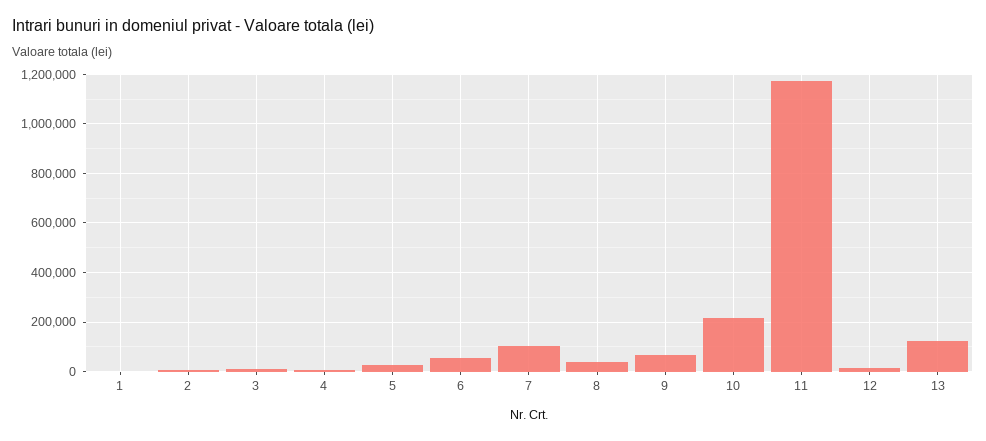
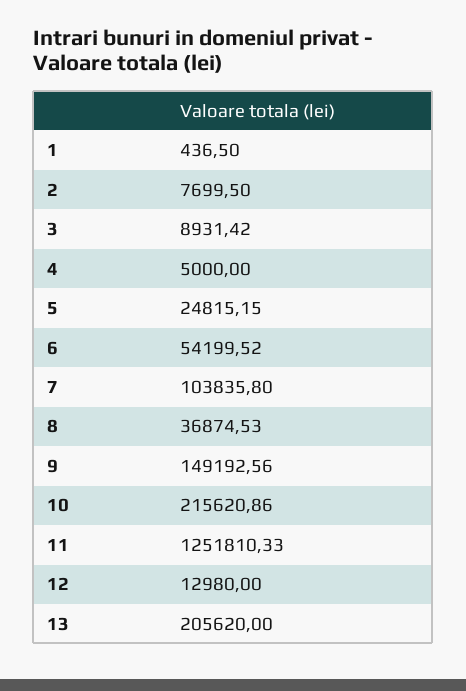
9: 75000 -> 149192.56
11: 1175000 -> 1251810.33
13: 125000 -> 205620

